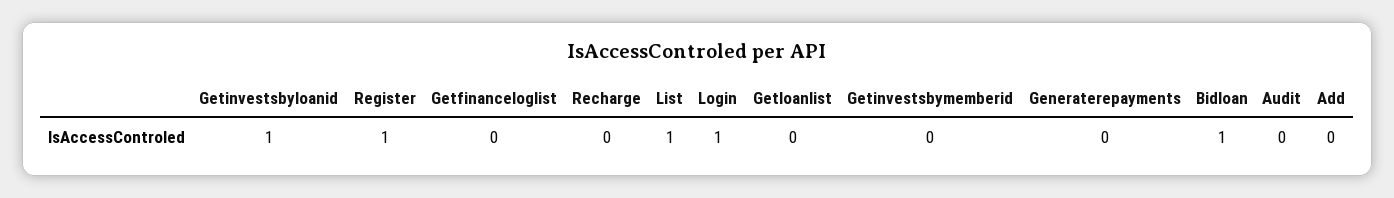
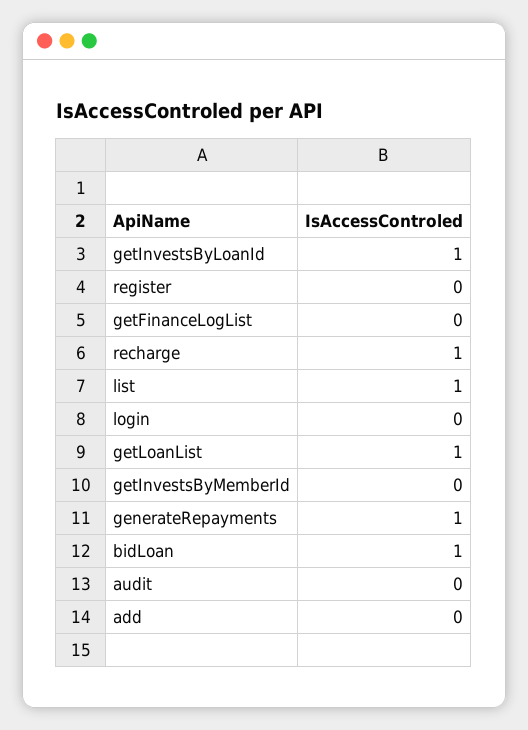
Register: 1 -> 0
Recharge: 0 -> 1
Login: 1 -> 0
Getloanlist: 0 -> 1
Generaterepayments: 0 -> 1

